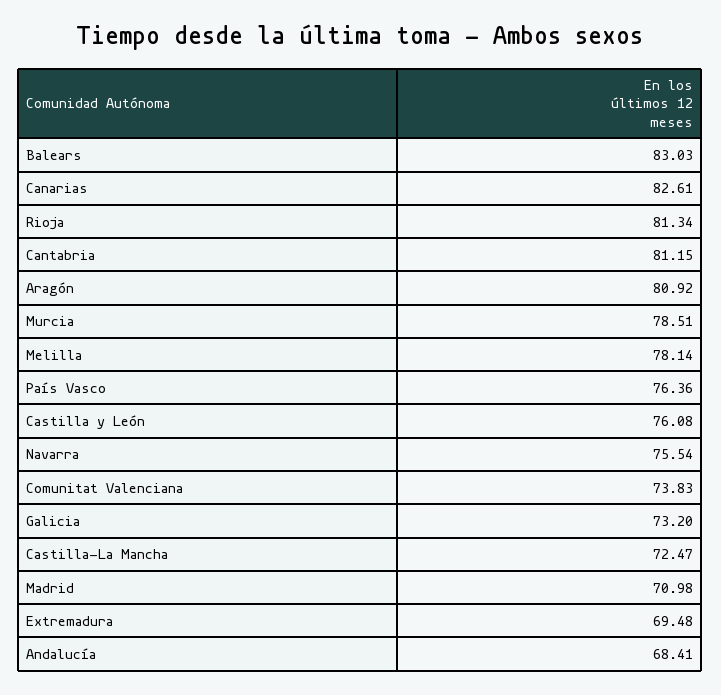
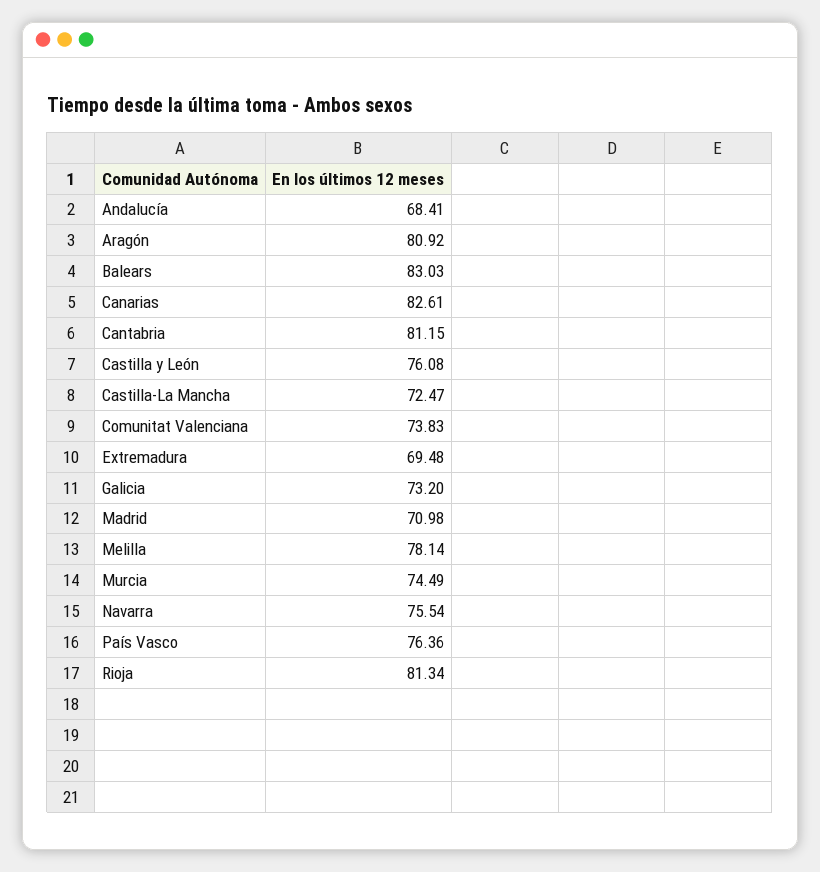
Murcia: 78.51 -> 74.49

